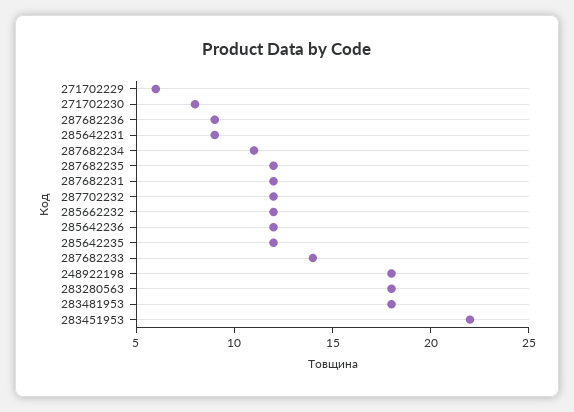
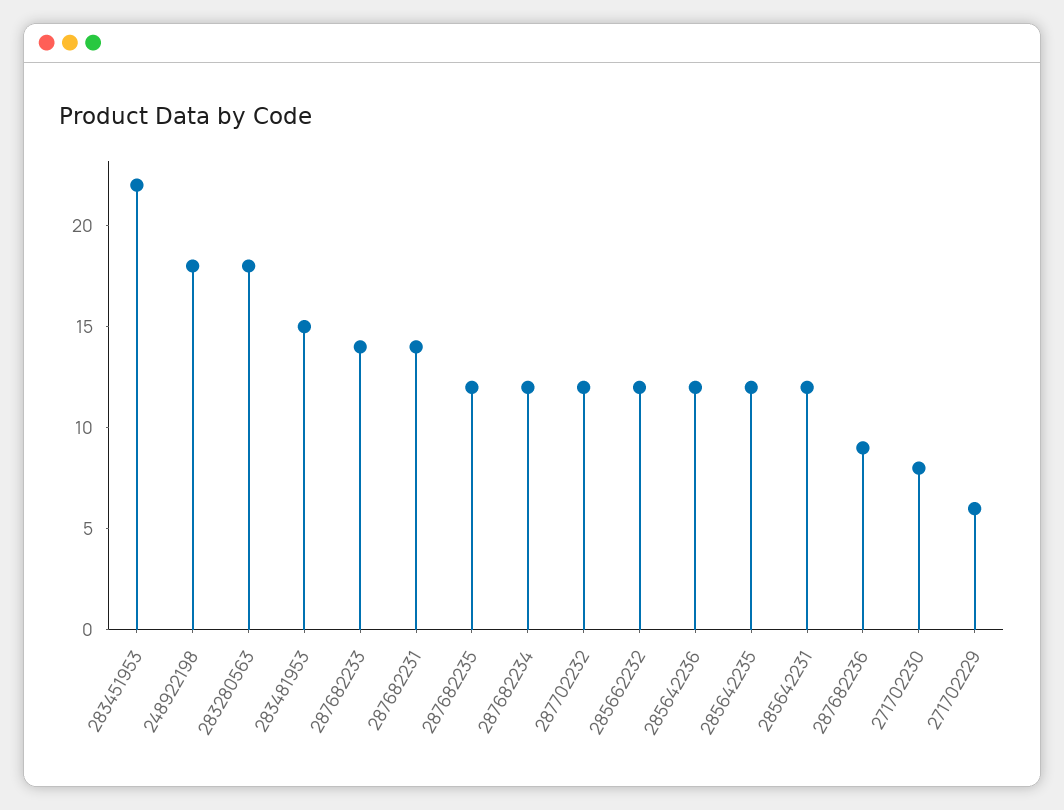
285642231: 9 -> 12
287682234: 11 -> 12
287682231: 12 -> 14
283481953: 18 -> 15

